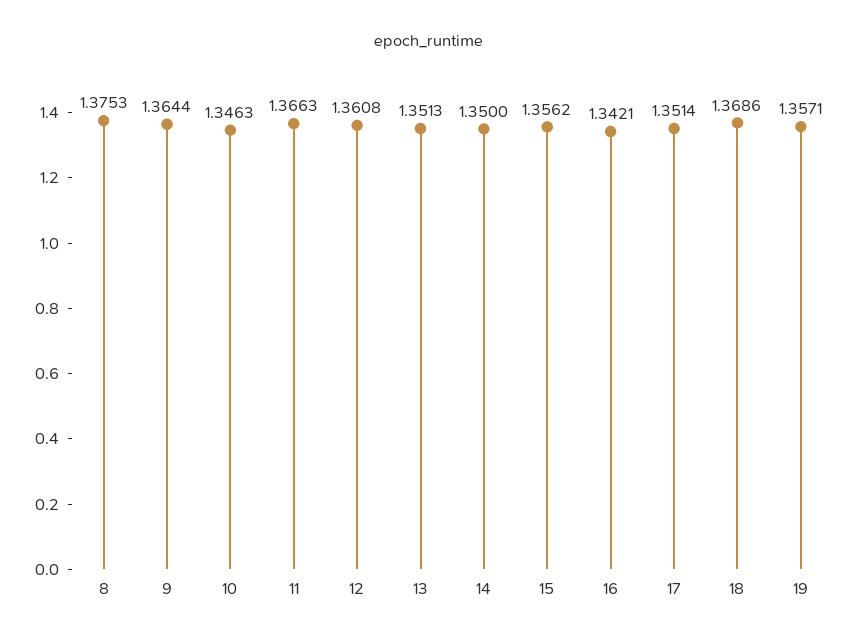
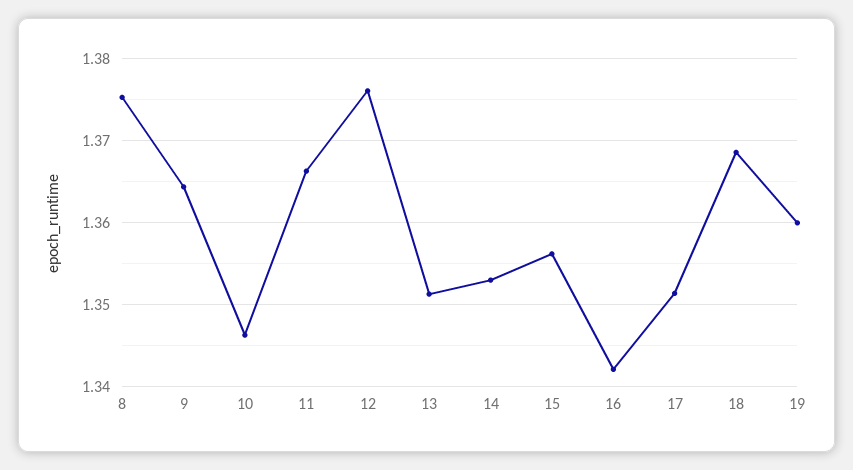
12: 1.3608 -> 1.376
14: 1.35 -> 1.353
19: 1.3571 -> 1.36

